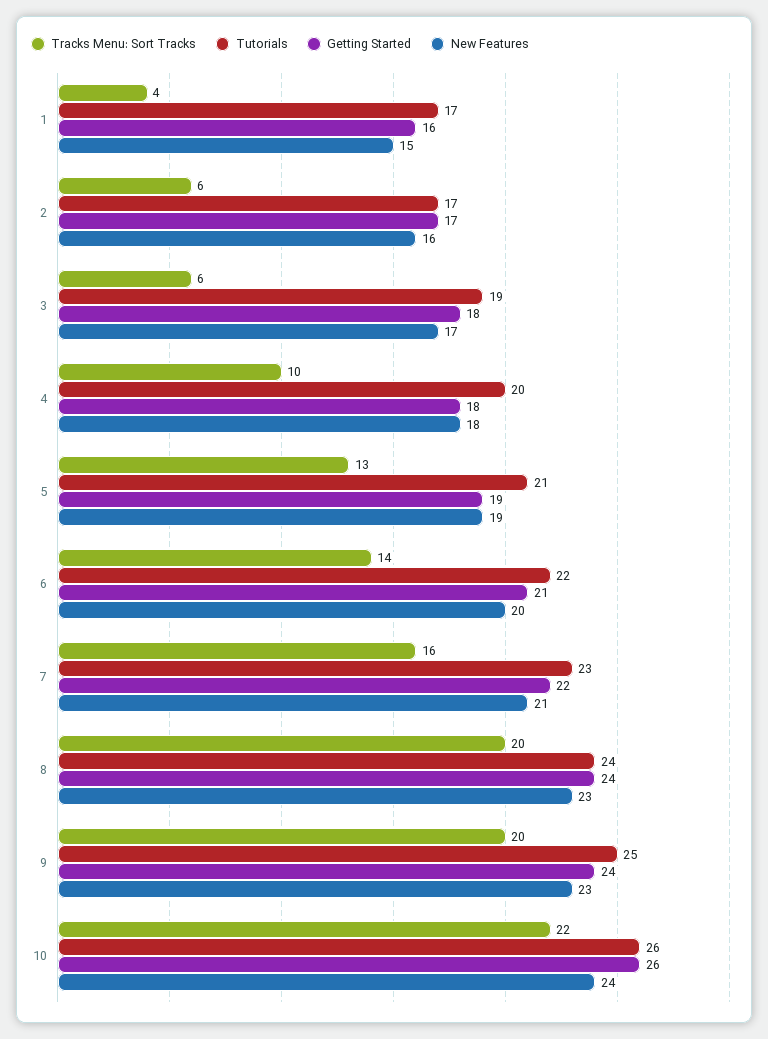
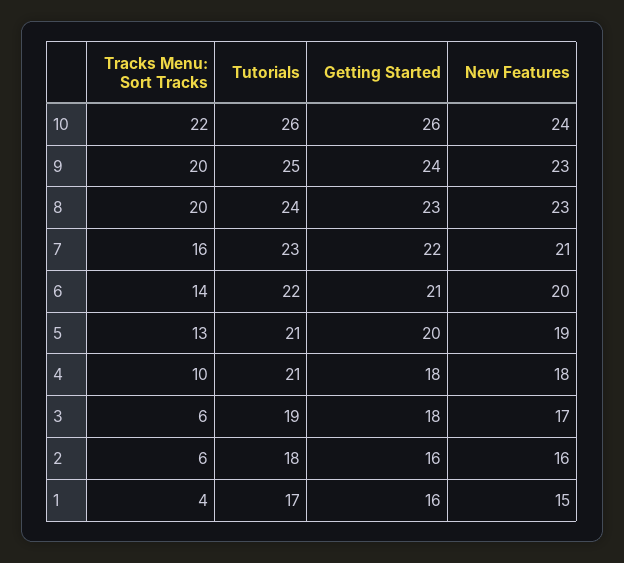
Tutorials, 2: 17 -> 18
Getting Started, 2: 17 -> 16
Tutorials, 4: 20 -> 21
Getting Started, 5: 19 -> 20
Getting Started, 8: 24 -> 23

